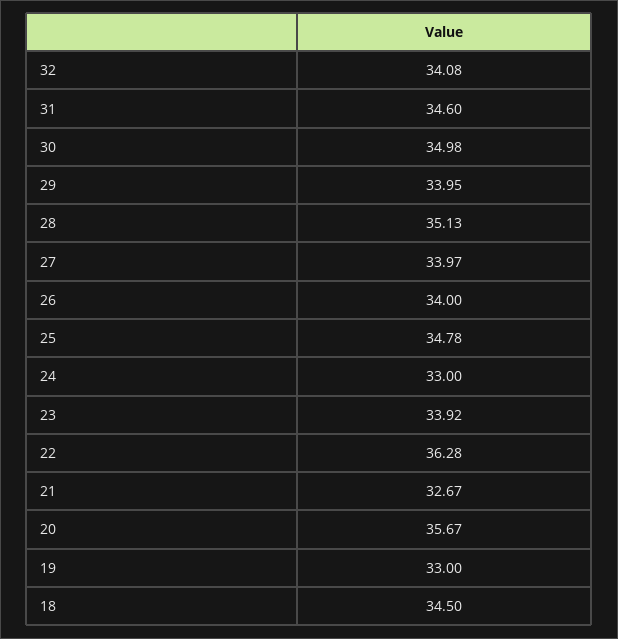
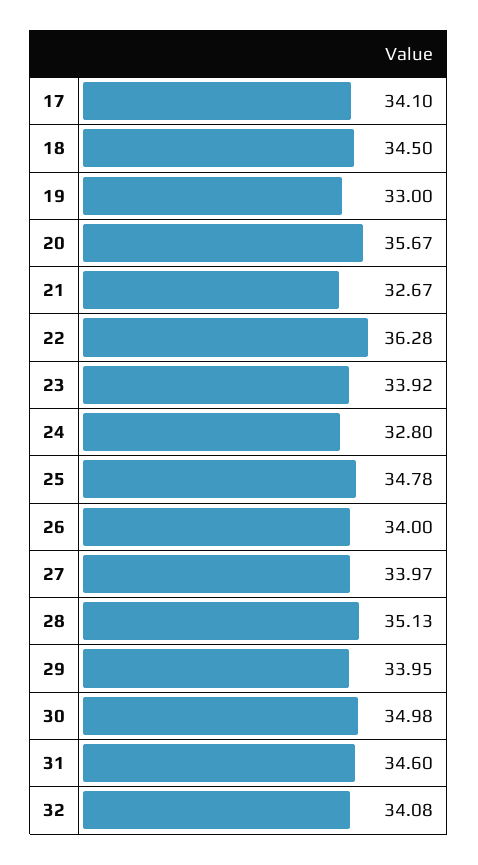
24: 33 -> 32.8
17: none -> 34.1

